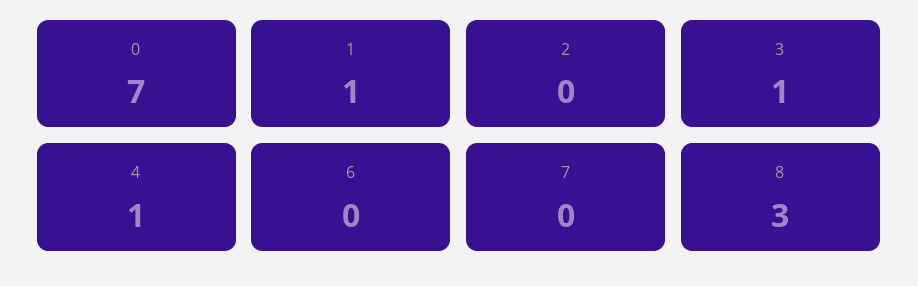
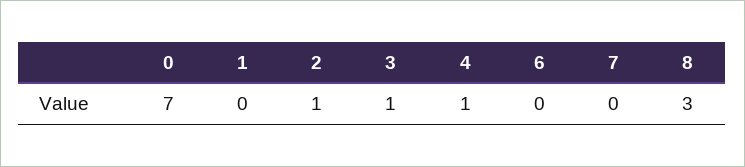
1: 1 -> 0
2: 0 -> 1

